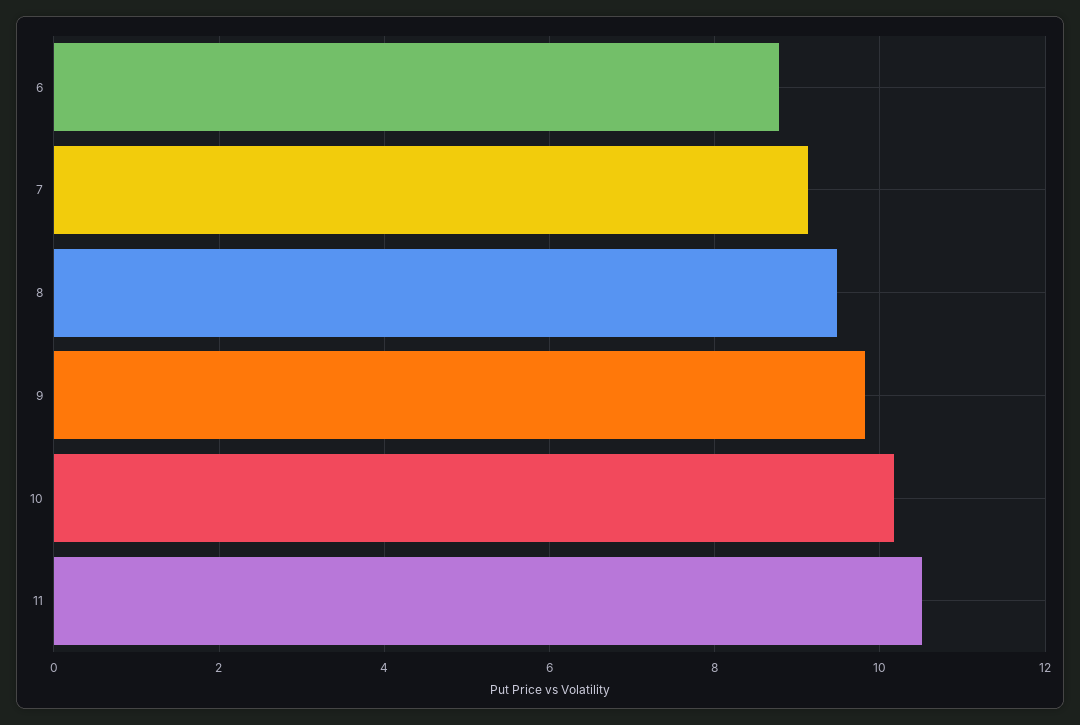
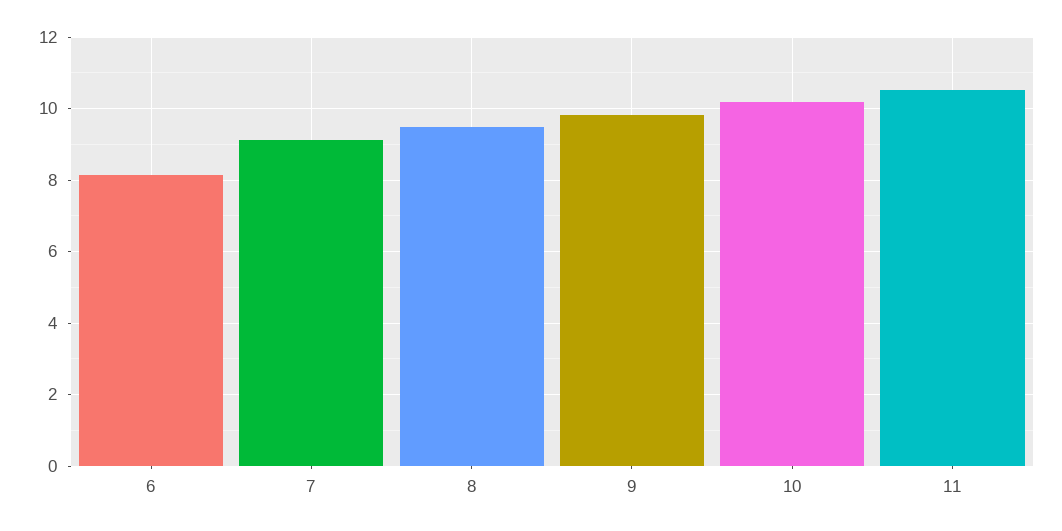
6: 8.8 -> 8.2

